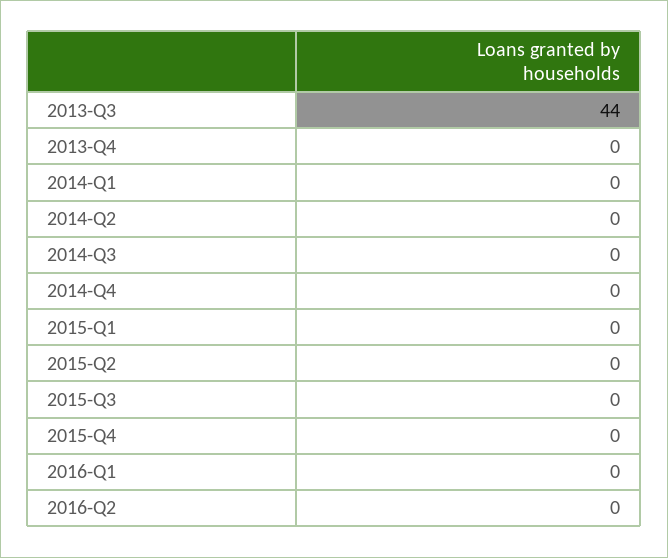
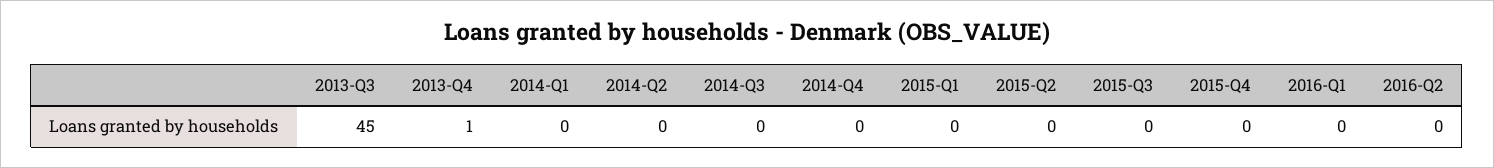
2013-Q3: 44 -> 45
2013-Q4: 0 -> 1

